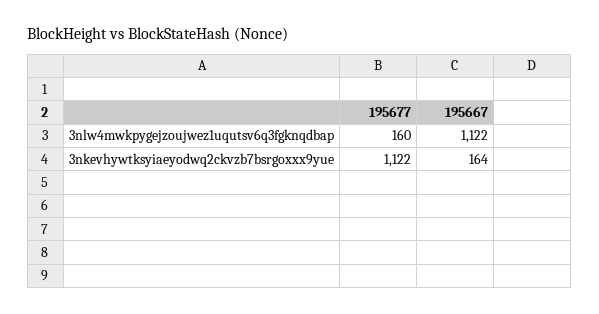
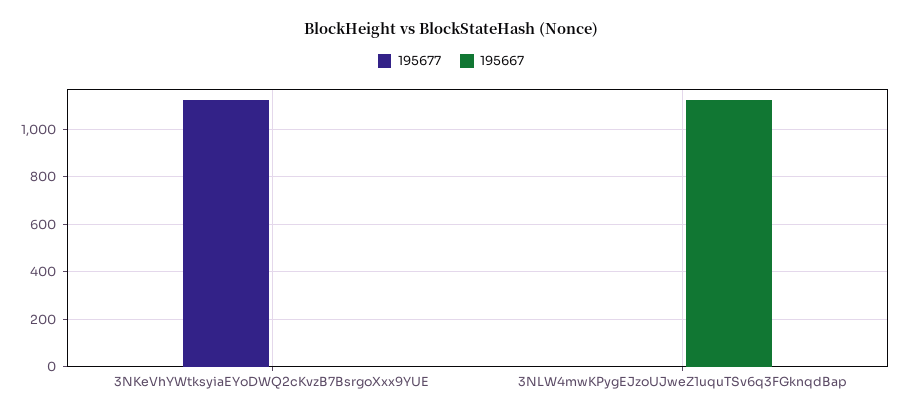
195677, 3nlw4mwkpygejzoujwez1uqutsv6q3fgknqdbap: 160 -> 0
195667, 3nkevhywtksyiaeyodwq2ckvzb7bsrgoxxx9yue: 164 -> 0

